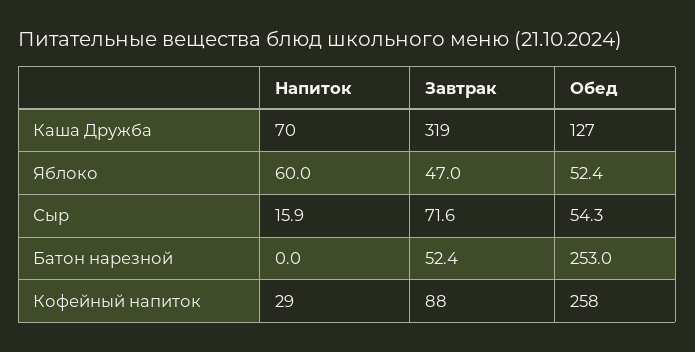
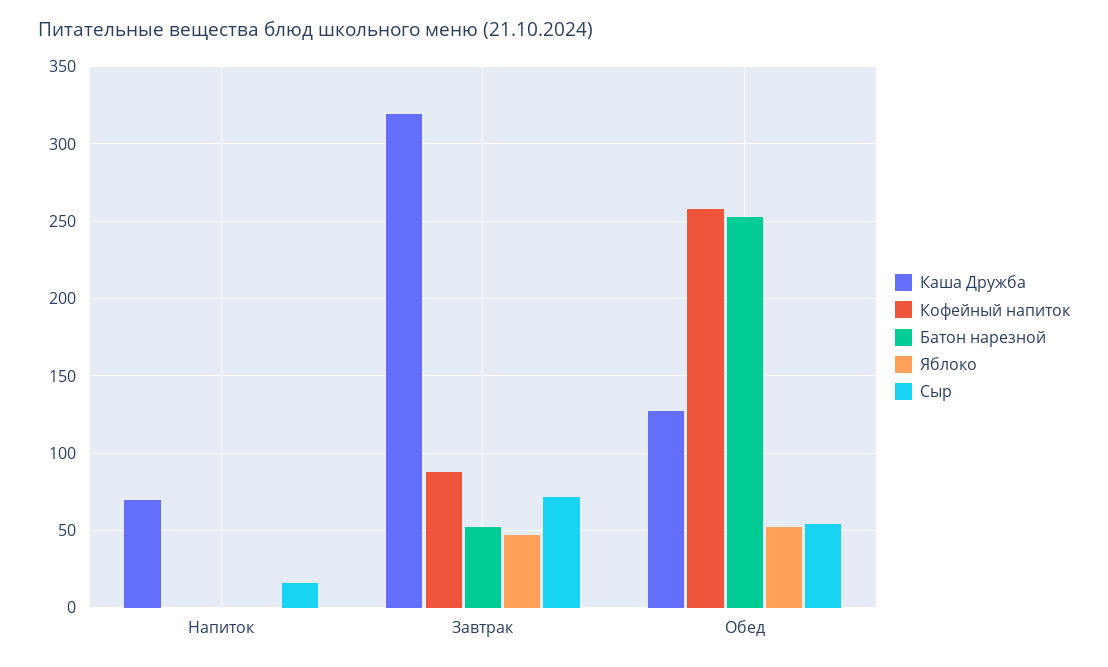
Яблоко, Напиток: 60 -> 0
Кофейный напиток, Напиток: 29 -> 0

